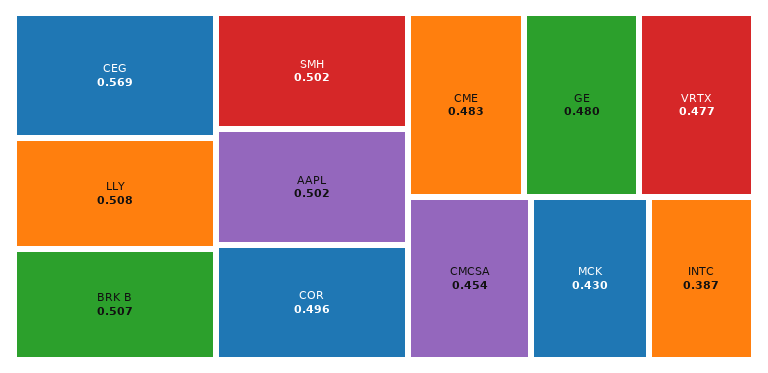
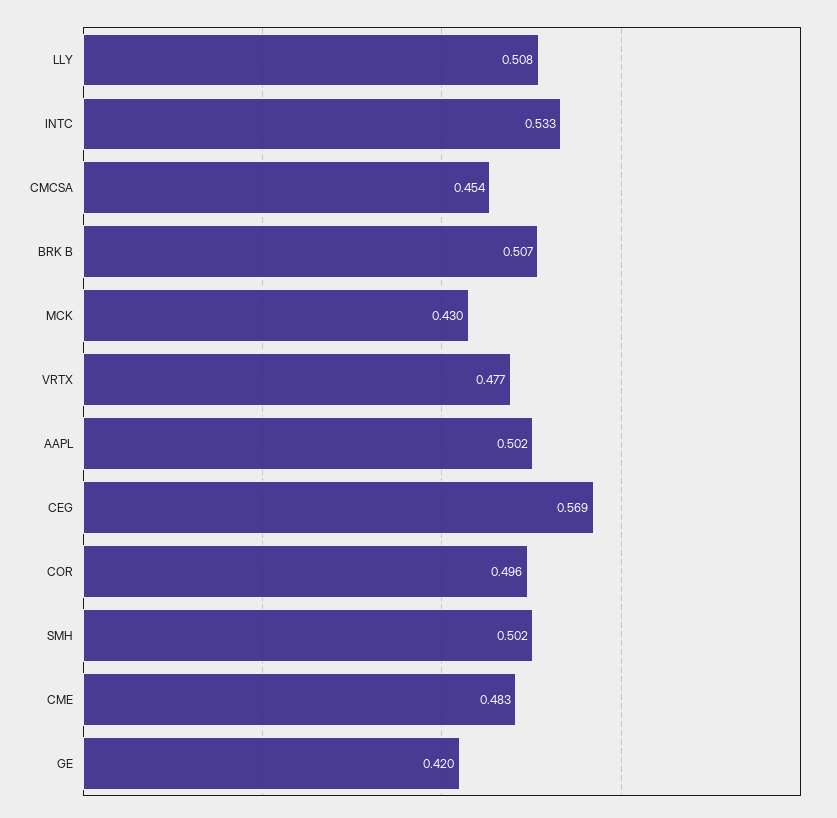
GE: 0.48 -> 0.42
INTC: 0.387 -> 0.533

